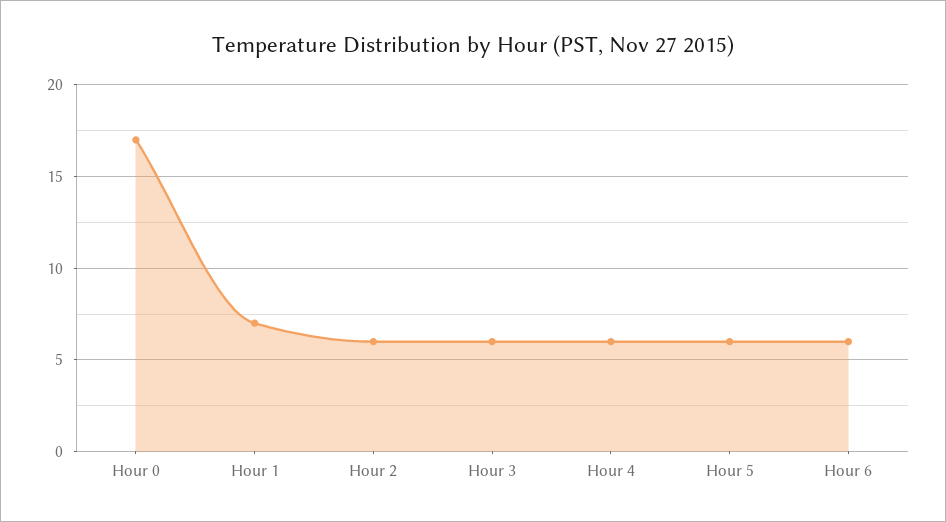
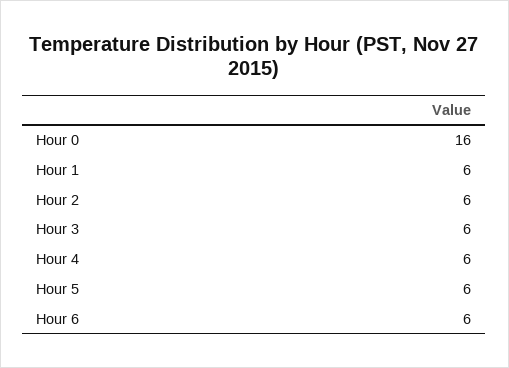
Hour 0: 17 -> 16
Hour 1: 7 -> 6

